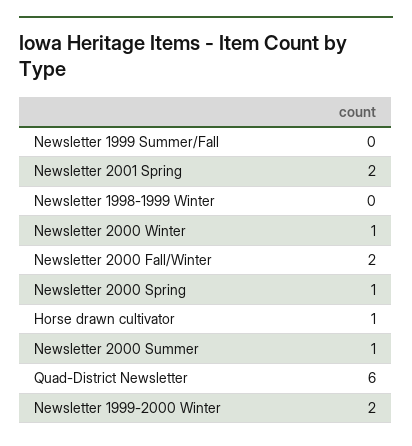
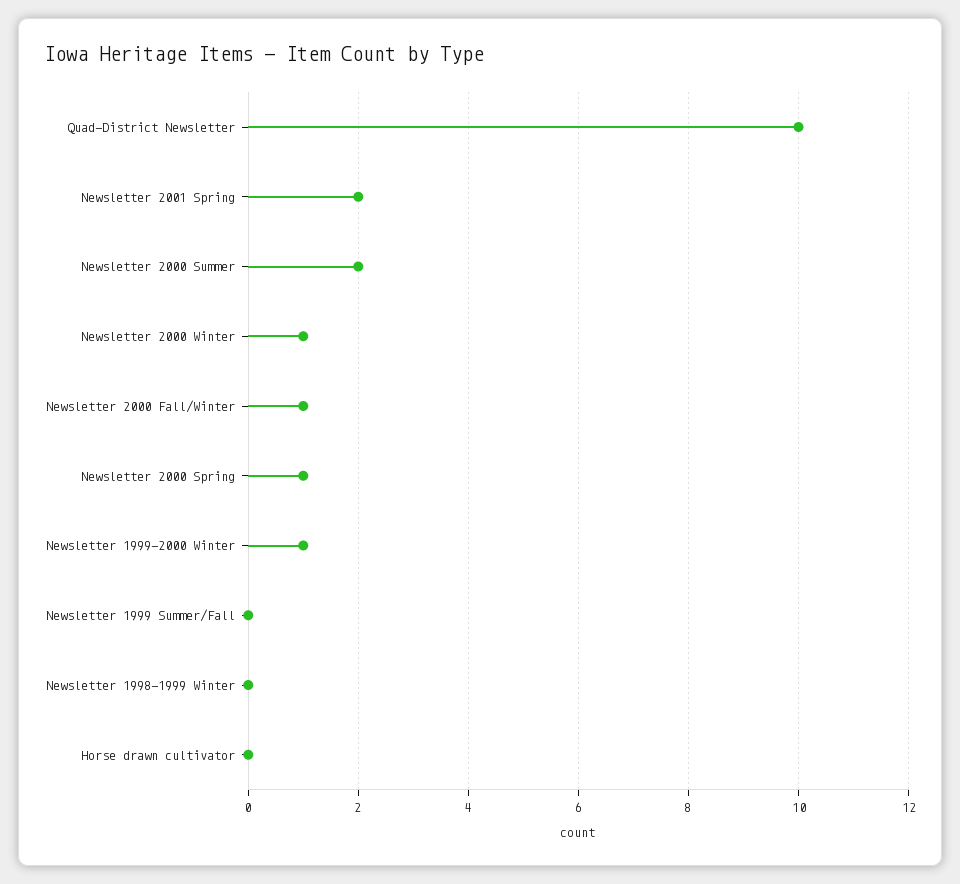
Newsletter 2000 Fall/Winter: 2 -> 1
Horse drawn cultivator: 1 -> 0
Newsletter 2000 Summer: 1 -> 2
Quad-District Newsletter: 6 -> 10
Newsletter 1999-2000 Winter: 2 -> 1

